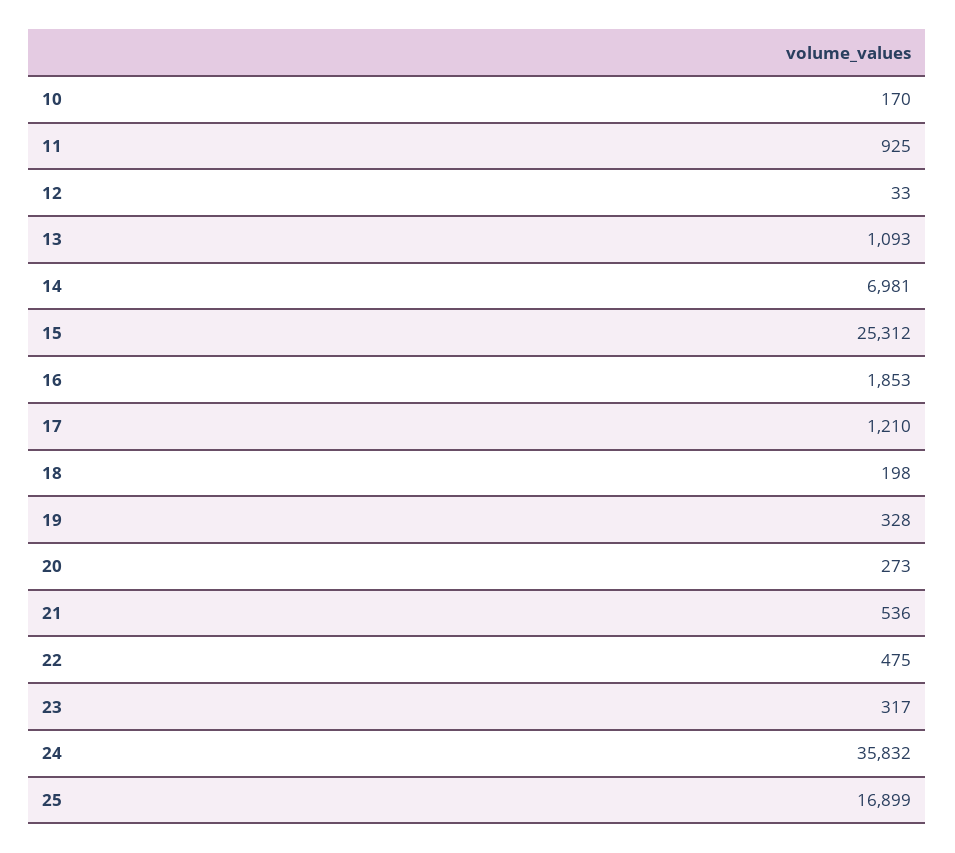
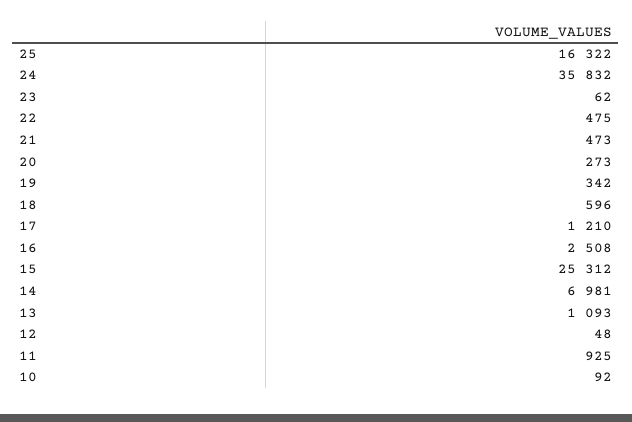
10: 170 -> 92
12: 33 -> 48
16: 1853 -> 2508
18: 198 -> 596
19: 328 -> 342
21: 536 -> 473
23: 317 -> 62
25: 16899 -> 16322

